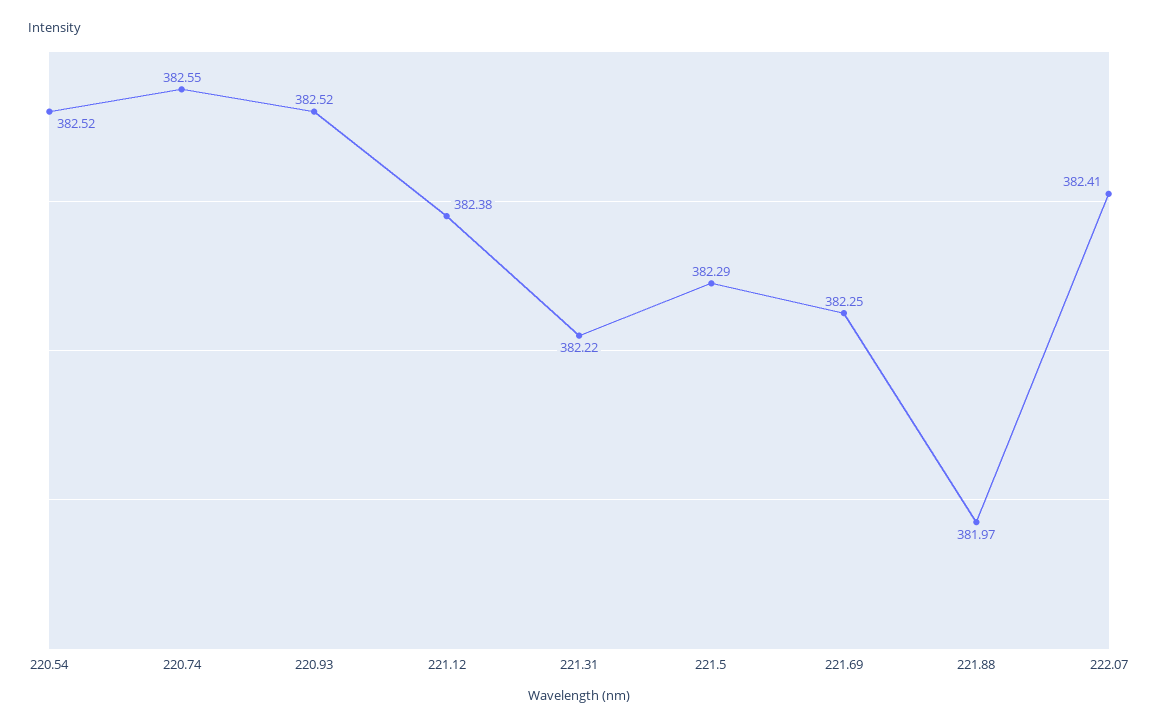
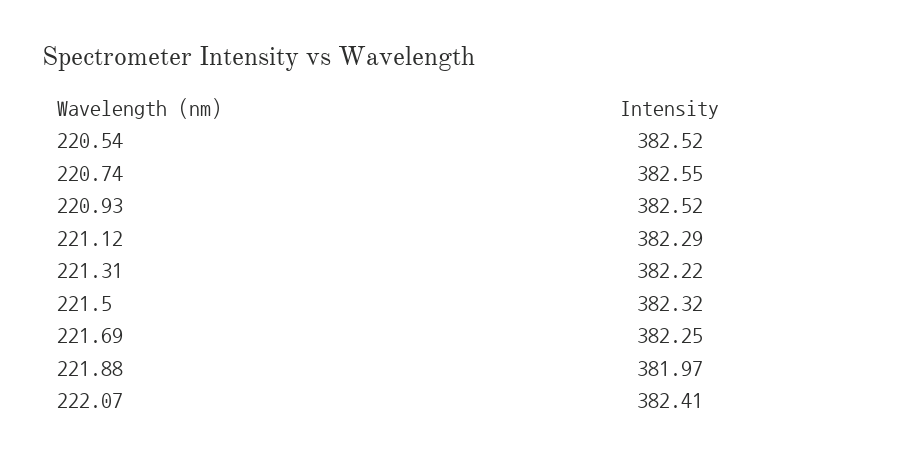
221.12: 382.38 -> 382.29
221.5: 382.29 -> 382.32

